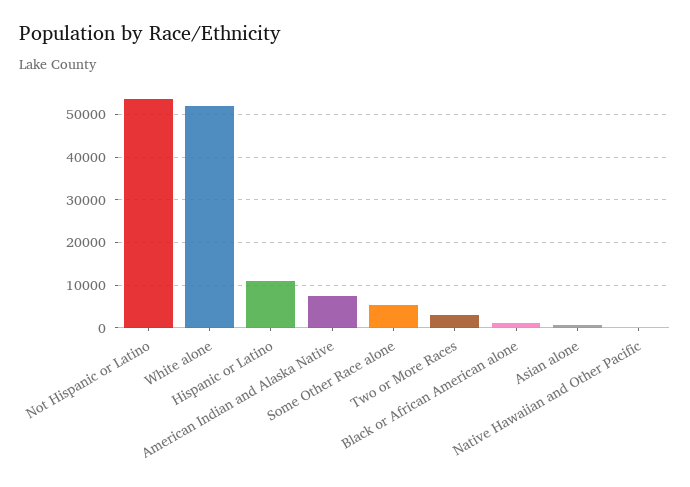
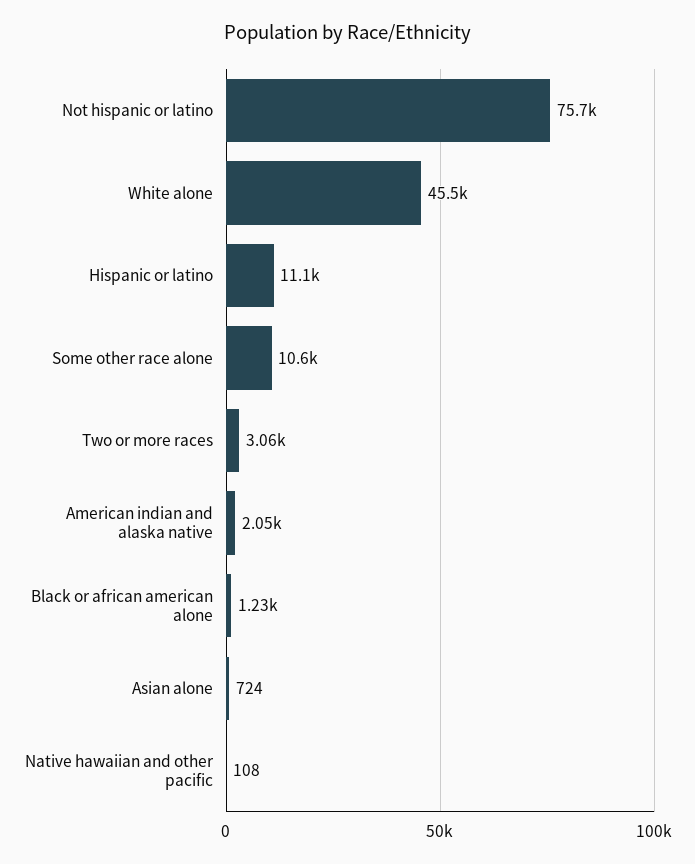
Not Hispanic or Latino: 54000 -> 75700
White alone: 52000 -> 45500
American Indian and Alaska Native: 8000 -> 2050
Some Other Race alone: 6000 -> 10600

